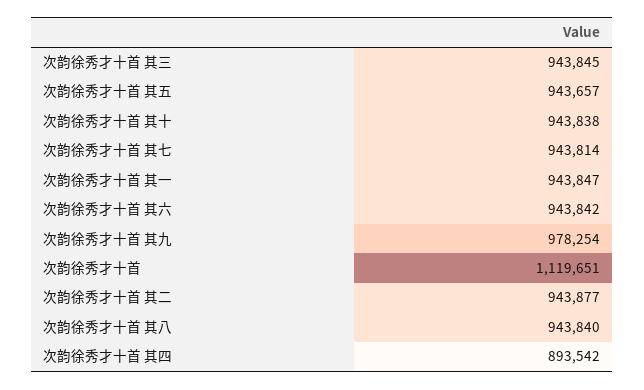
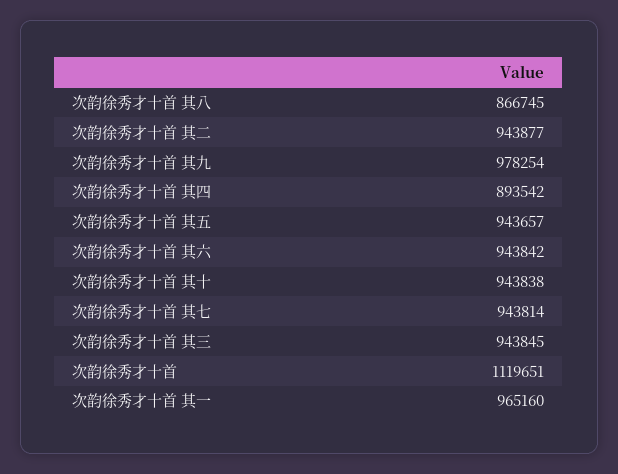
次韵徐秀才十首 其一: 943847 -> 965160
次韵徐秀才十首 其八: 943840 -> 866745

